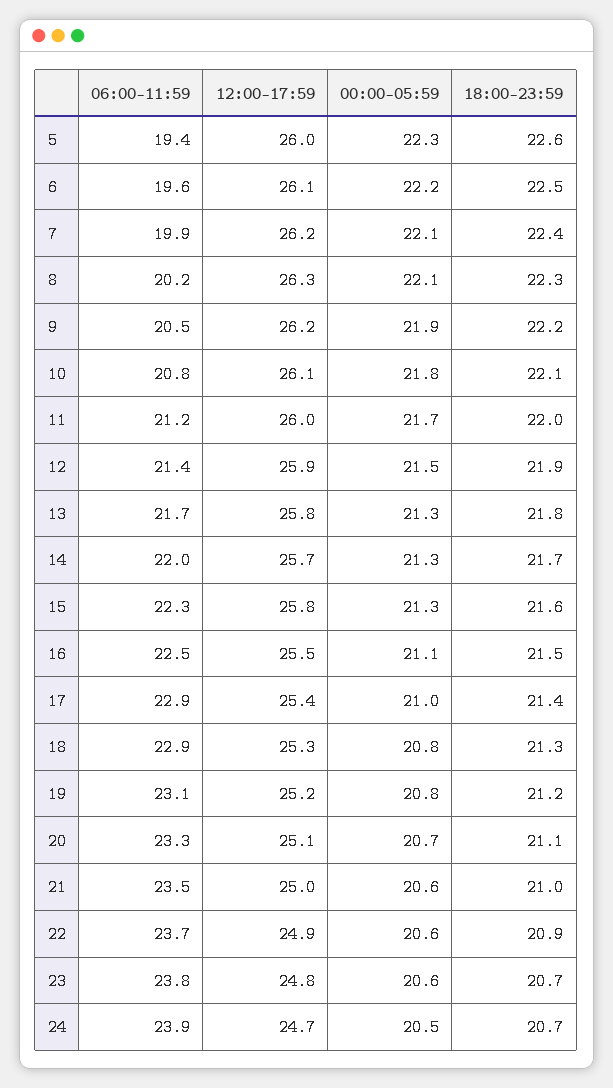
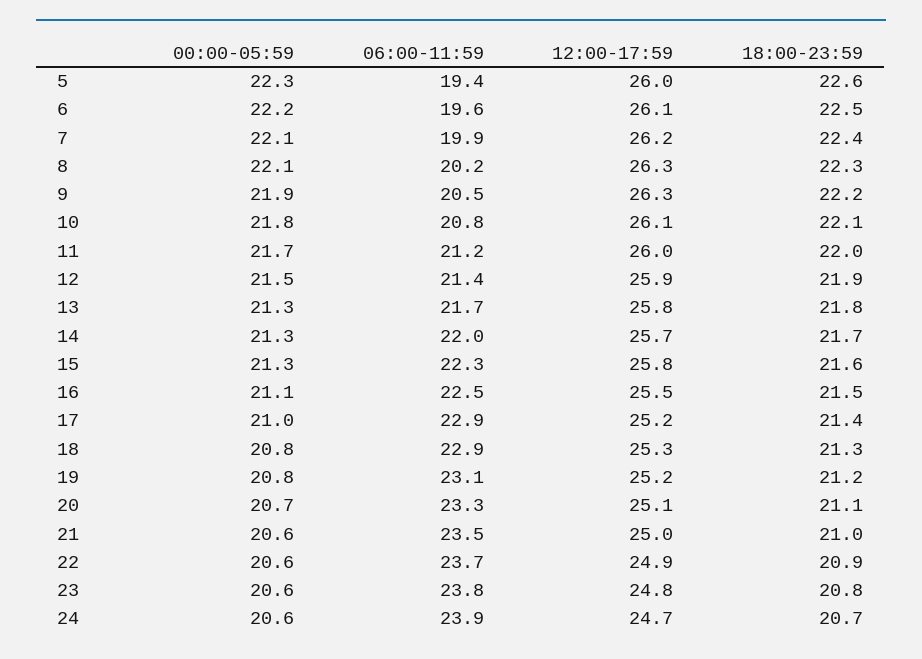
12:00-17:59, 9: 26.2 -> 26.3
12:00-17:59, 17: 25.4 -> 25.2
18:00-23:59, 23: 20.7 -> 20.8
00:00-05:59, 24: 20.5 -> 20.6

